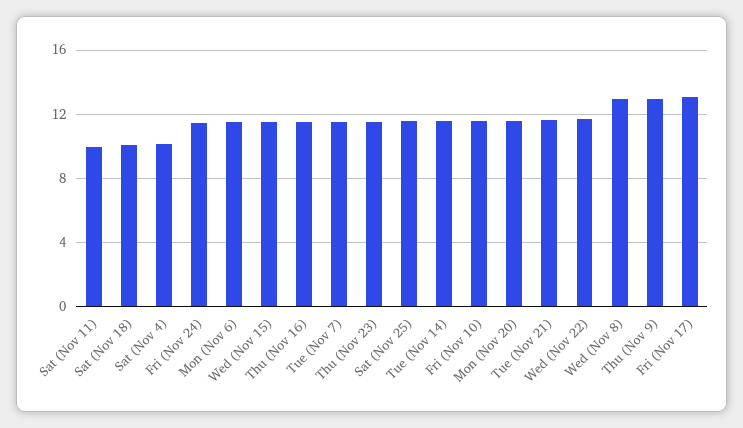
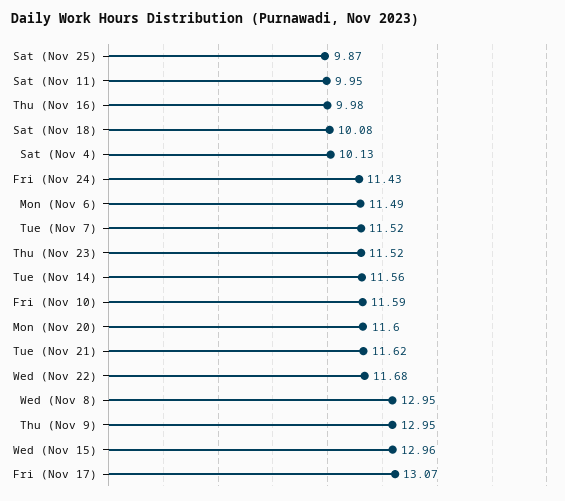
Wed (Nov 15): 11.5 -> 12.96
Thu (Nov 16): 11.5 -> 9.98
Sat (Nov 25): 11.5 -> 9.87

